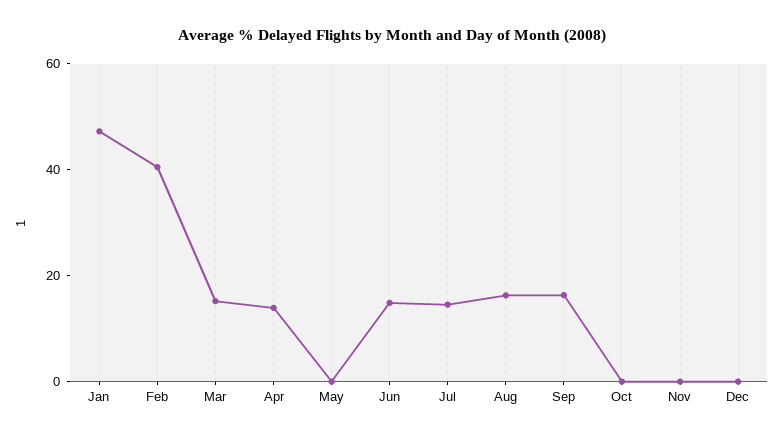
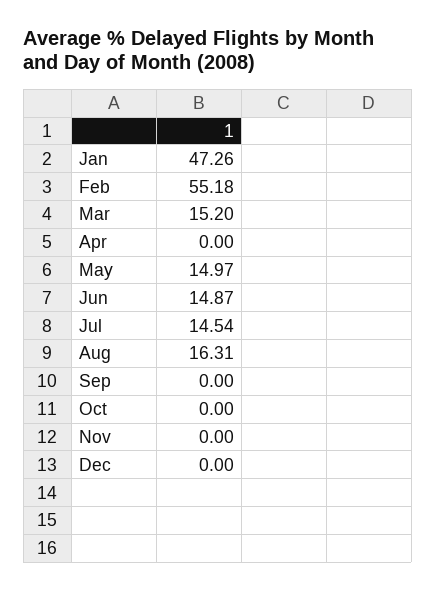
Feb: 40 -> 55.18
Apr: 15 -> 0
May: 0 -> 14.97
Sep: 15 -> 0

